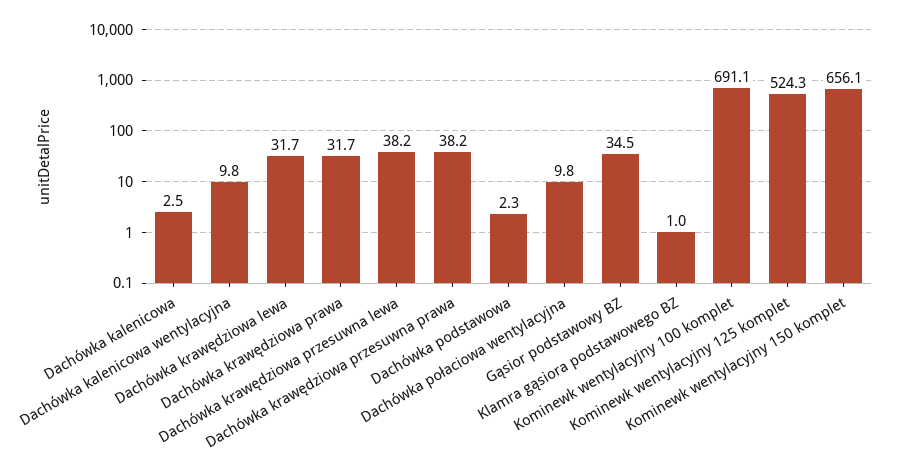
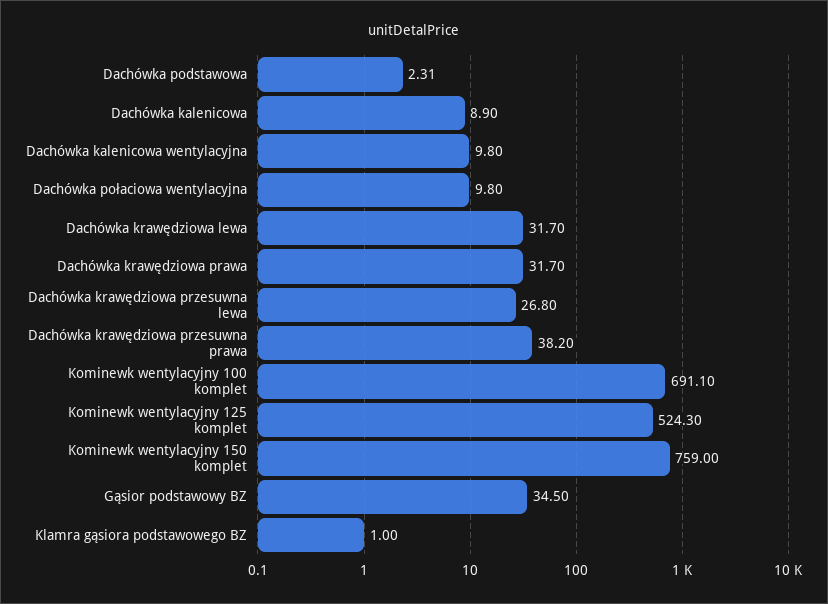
Dachówka kalenicowa: 2.5 -> 8.9
Dachówka krawędziowa przesuwna lewa: 38.2 -> 26.8
Kominewk wentylacyjny 150 komplet: 656.1 -> 759

